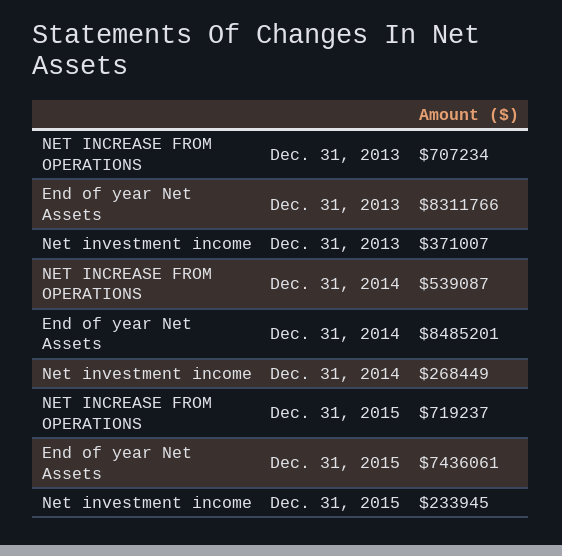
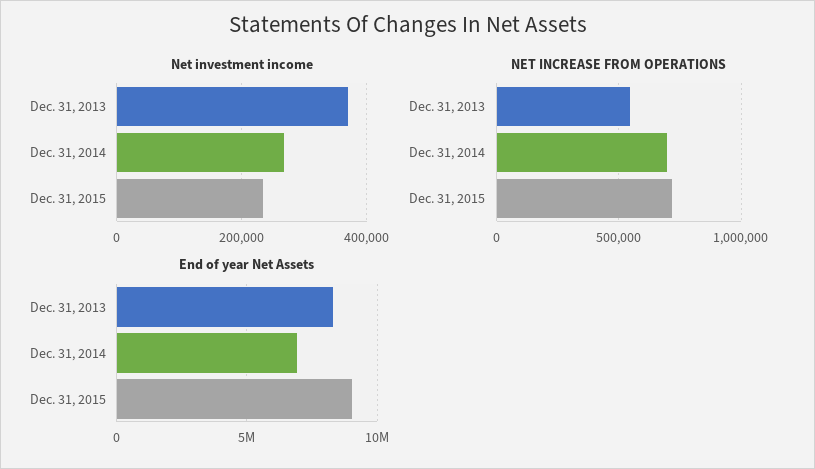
NET INCREASE FROM OPERATIONS, Dec. 31, 2013: 707234 -> 550000
NET INCREASE FROM OPERATIONS, Dec. 31, 2014: 539087 -> 700000
End of year Net Assets, Dec. 31, 2014: 8485201 -> 7000000
End of year Net Assets, Dec. 31, 2015: 7436061 -> 9000000

